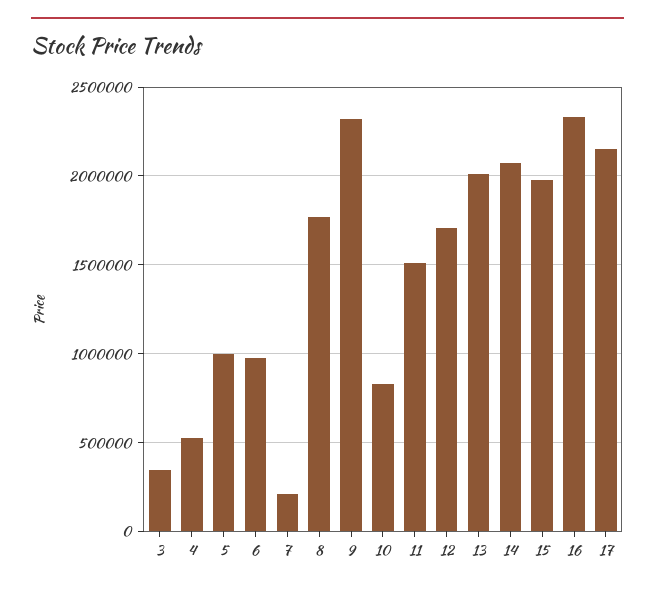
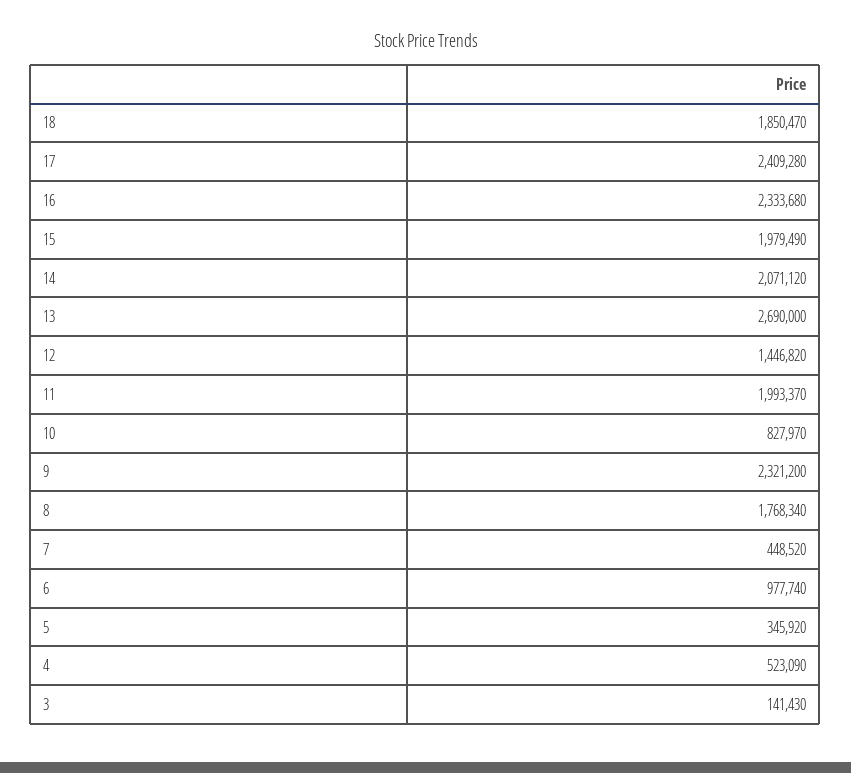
3: 350000 -> 141430
5: 1000000 -> 345920
7: 200000 -> 448520
11: 1500000 -> 1993370
12: 1700000 -> 1446820
13: 2000000 -> 2690000
17: 2150000 -> 2409280
18: none -> 1850470

